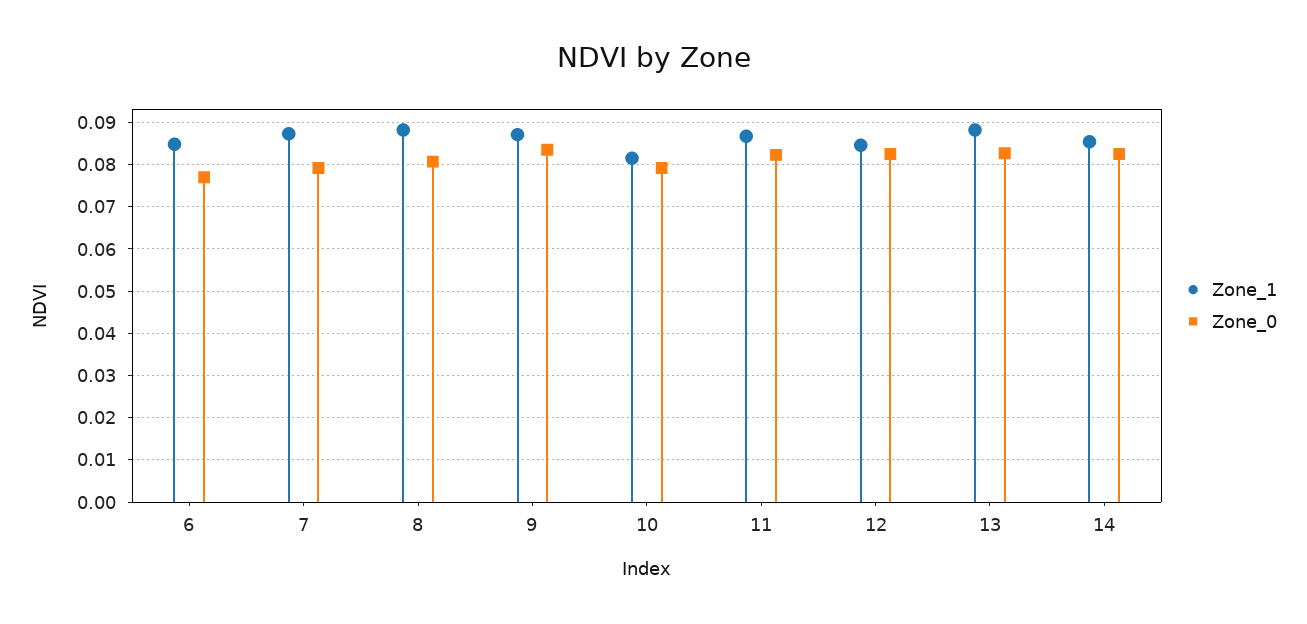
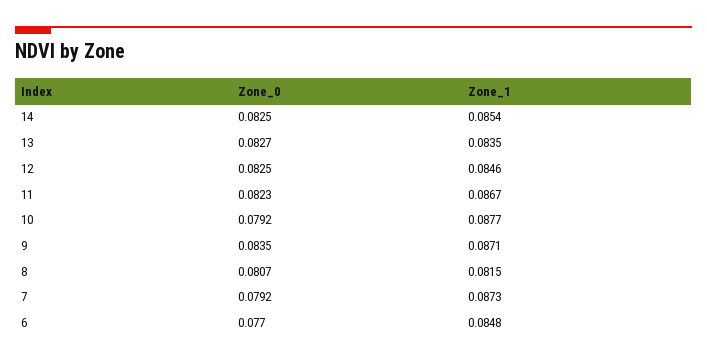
Zone_1, 8: 0.088 -> 0.0815
Zone_1, 10: 0.082 -> 0.0877
Zone_1, 13: 0.088 -> 0.0835

